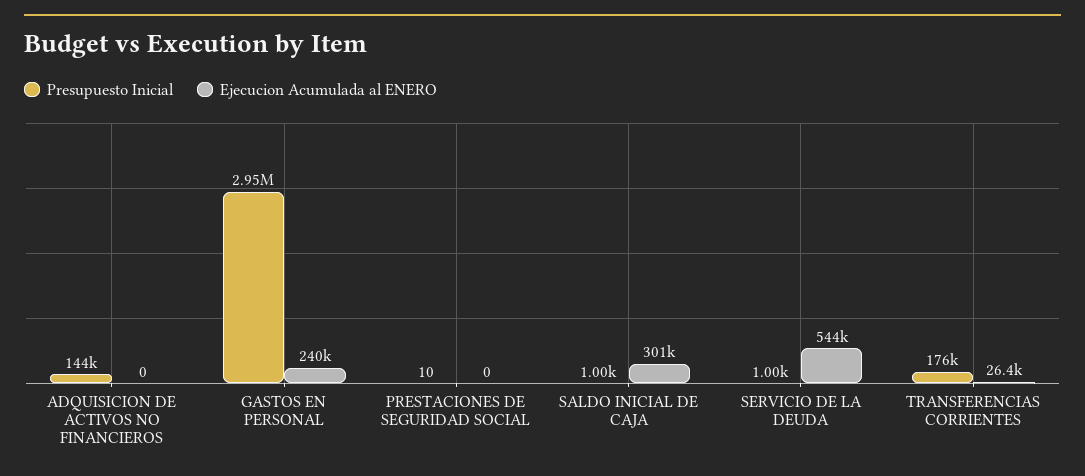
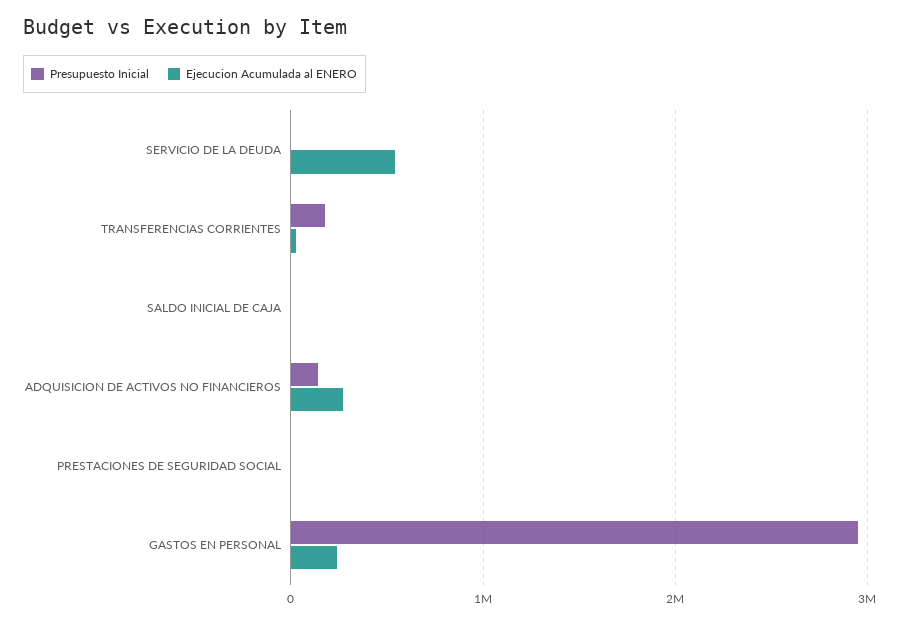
Ejecucion Acumulada al ENERO, ADQUISICION DE ACTIVOS NO FINANCIEROS: 0 -> 300000
Ejecucion Acumulada al ENERO, SALDO INICIAL DE CAJA: 301000 -> 0

